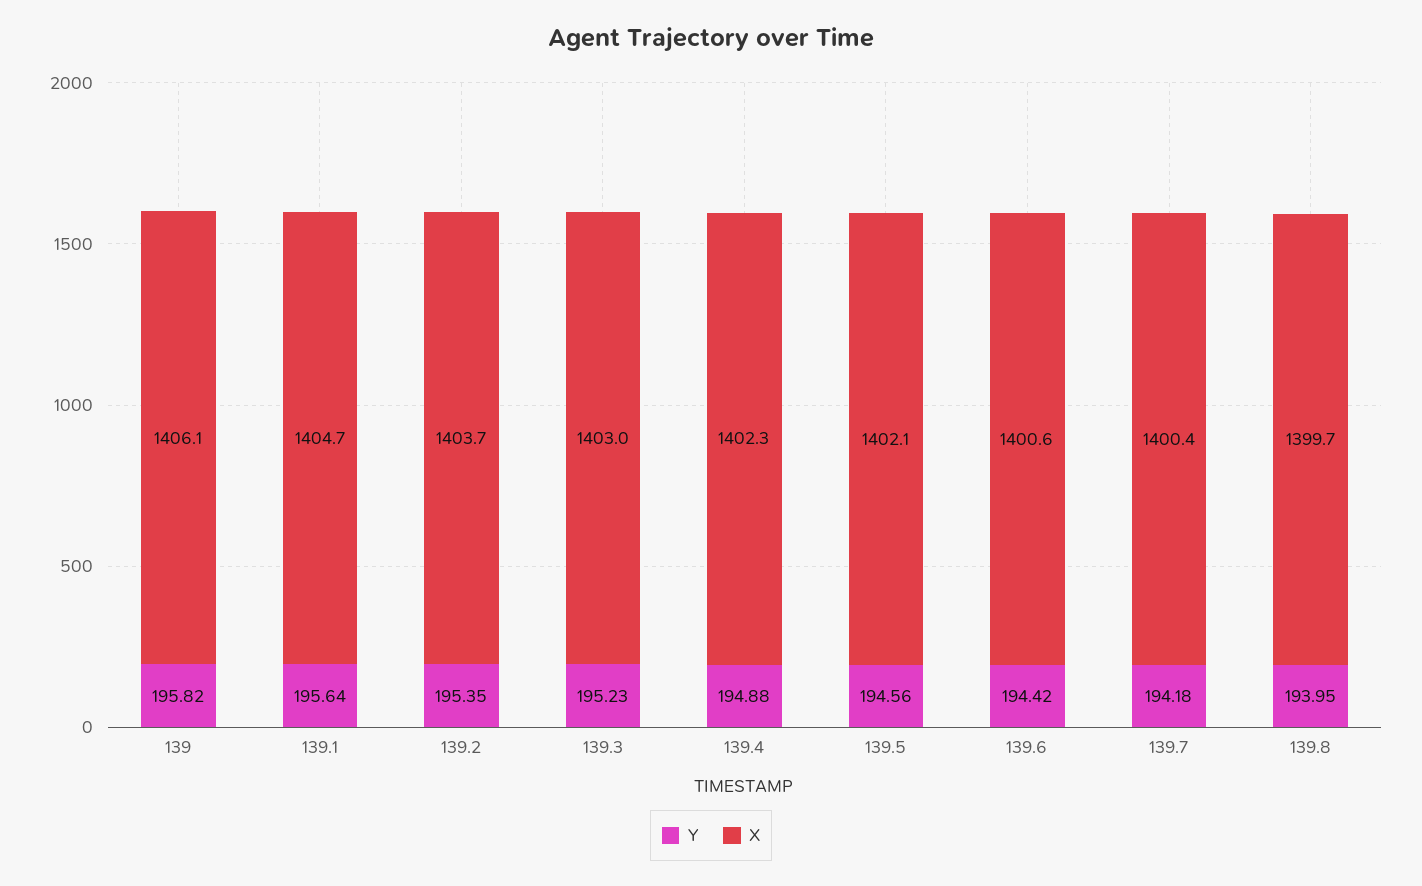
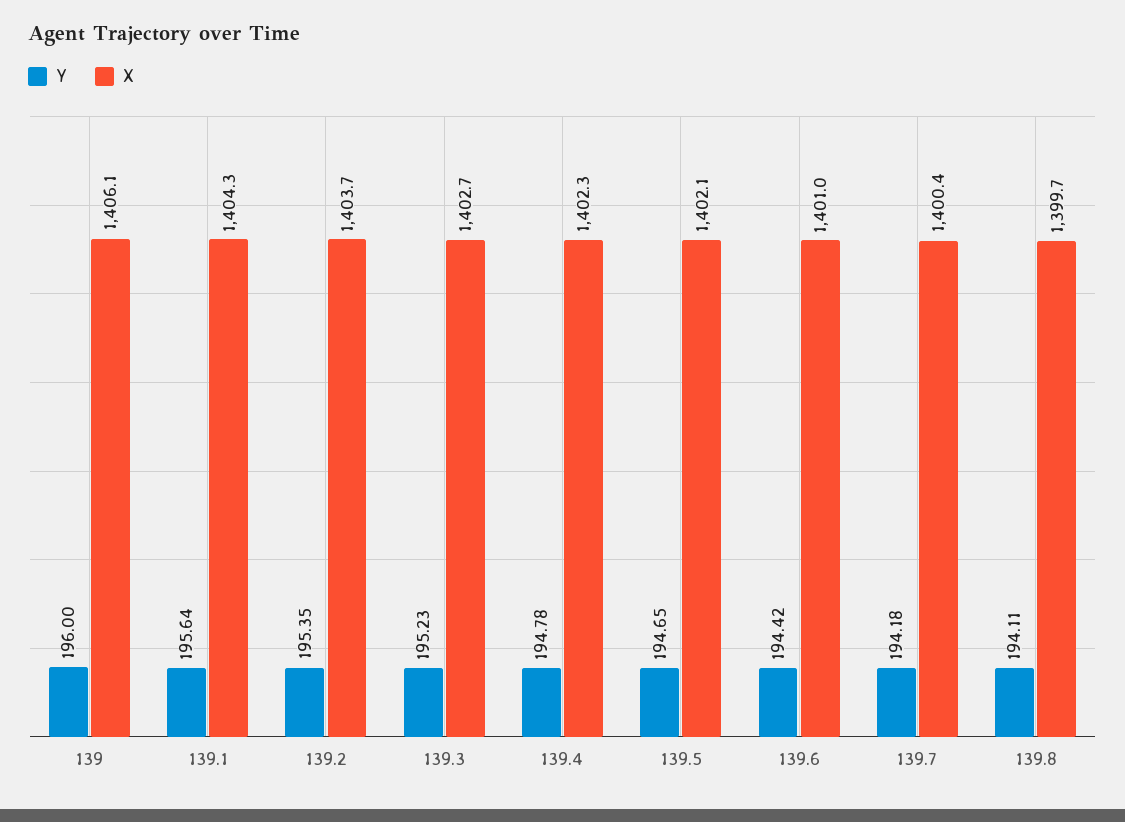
Y, 139: 195.82 -> 196
X, 139.1: 1404.7 -> 1404.3
X, 139.3: 1403 -> 1402.7
Y, 139.4: 194.88 -> 194.78
Y, 139.5: 194.56 -> 194.65
X, 139.6: 1400.6 -> 1401
Y, 139.8: 193.95 -> 194.11

